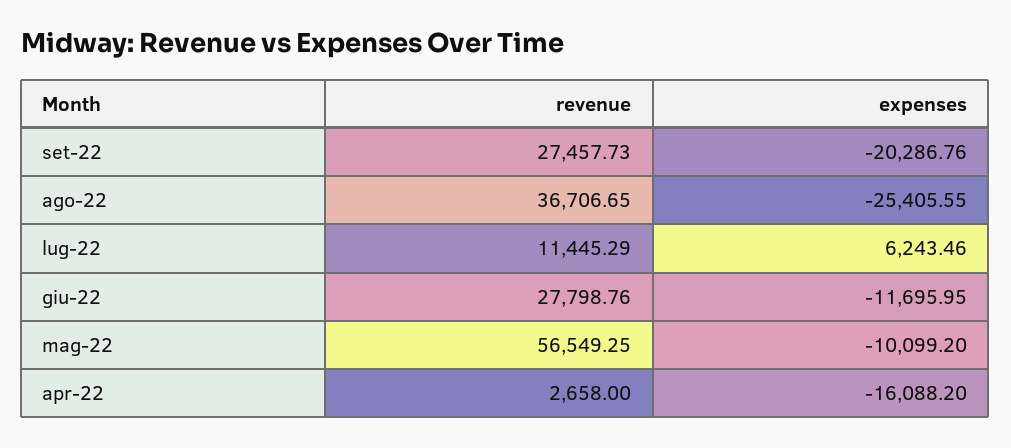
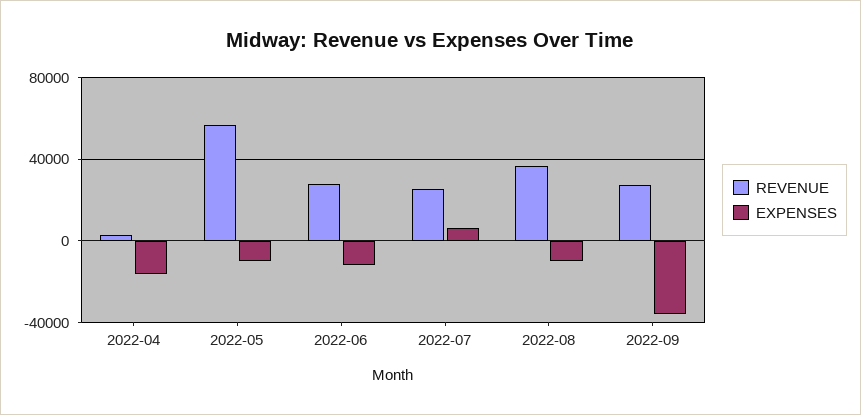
expenses, set-22: -20286.76 -> -35000
expenses, ago-22: -25405.55 -> -10000
revenue, lug-22: 11445.29 -> 25000

